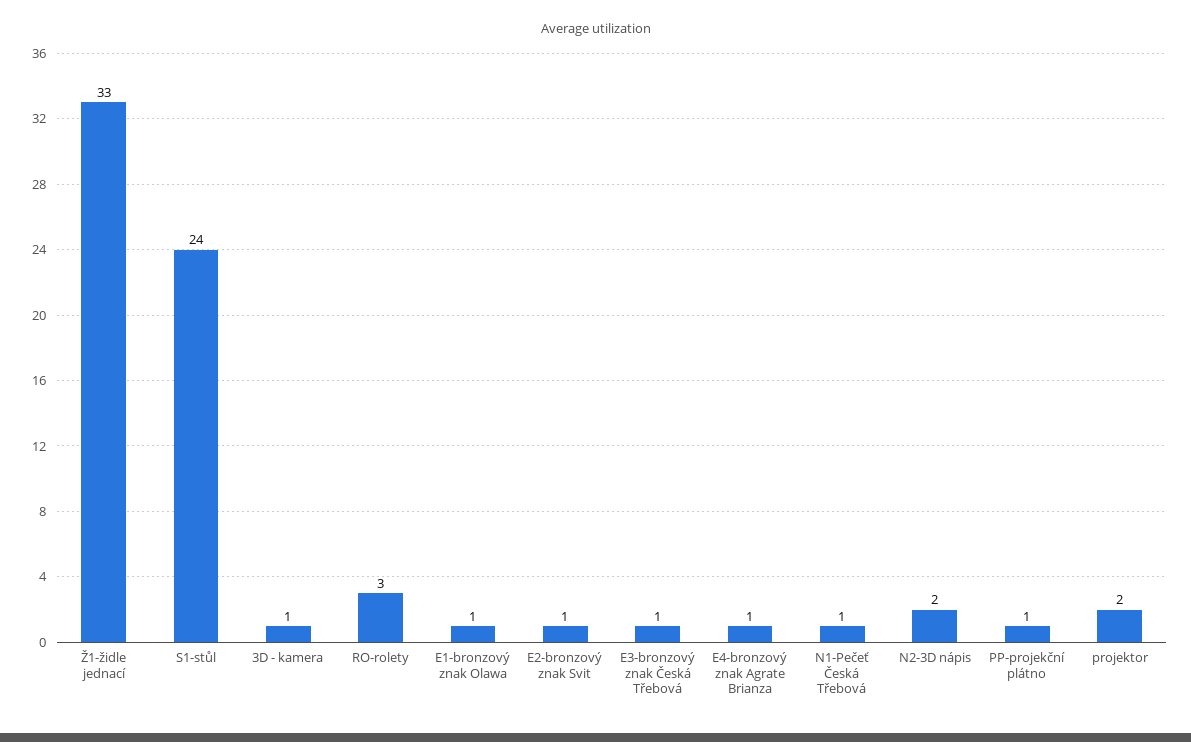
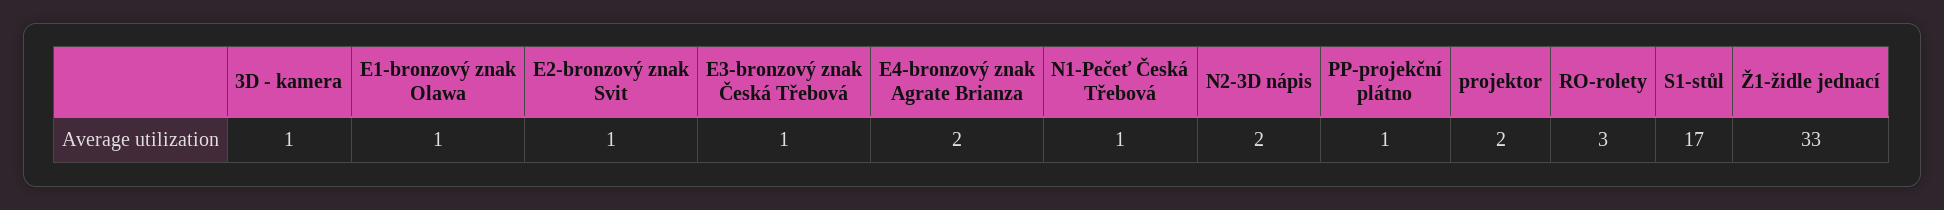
S1-stůl: 24 -> 17
E4-bronzový znak Agrate Brianza: 1 -> 2

